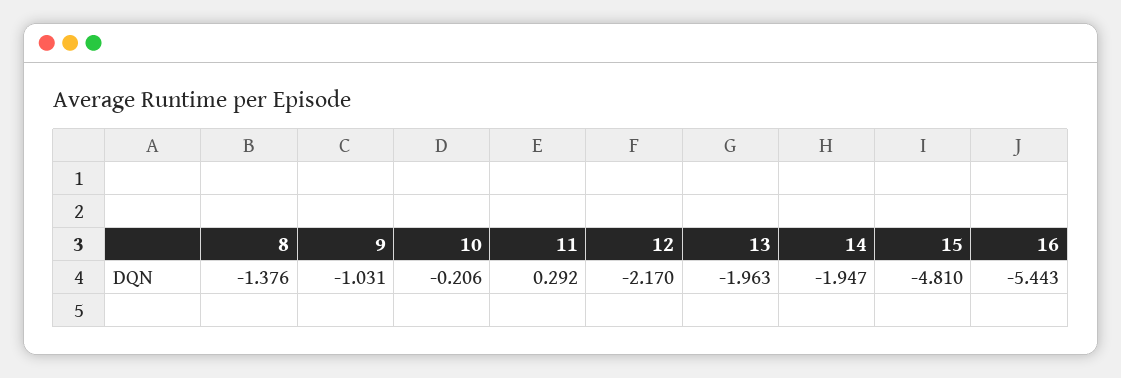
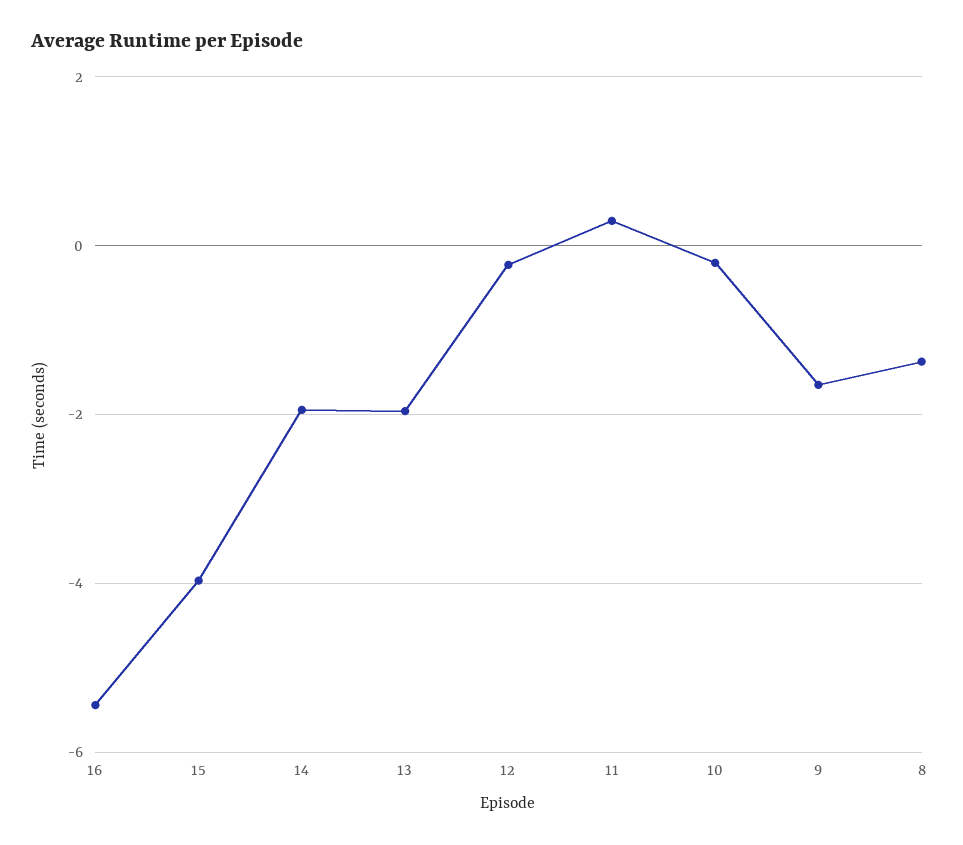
9: -1.031 -> -1.6
12: -2.17 -> -0.2
15: -4.81 -> -4

